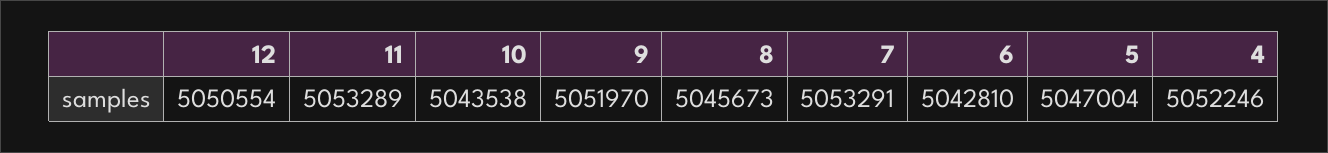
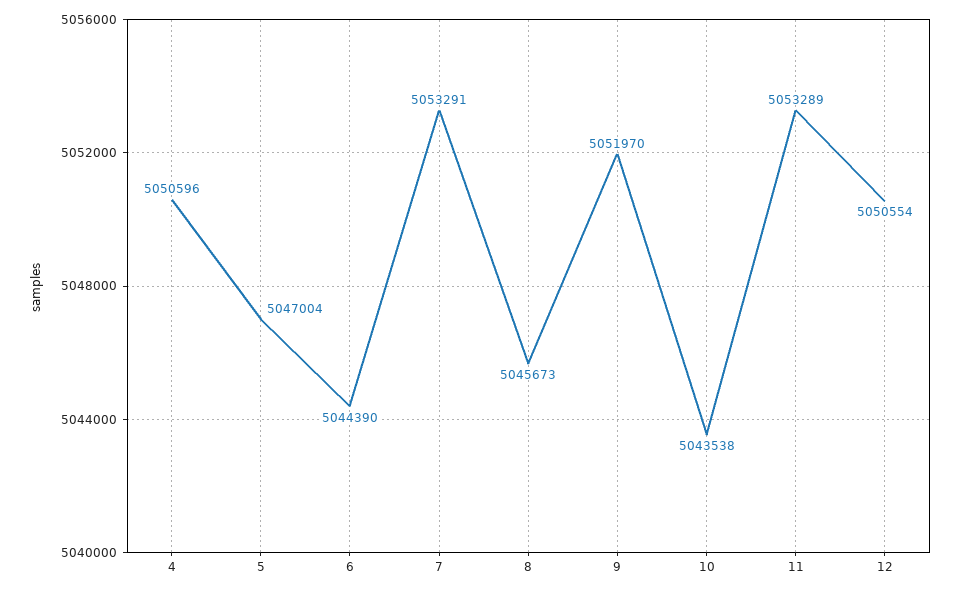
6: 5042810 -> 5044390
4: 5052246 -> 5050596

